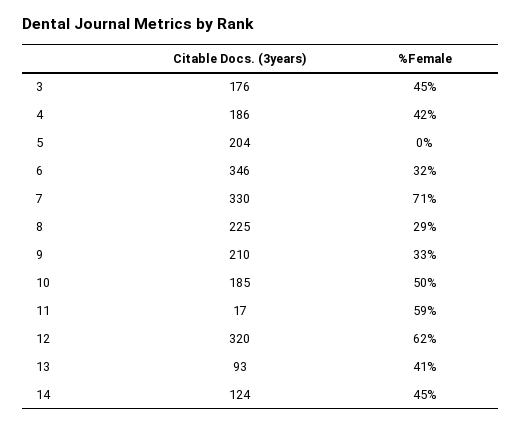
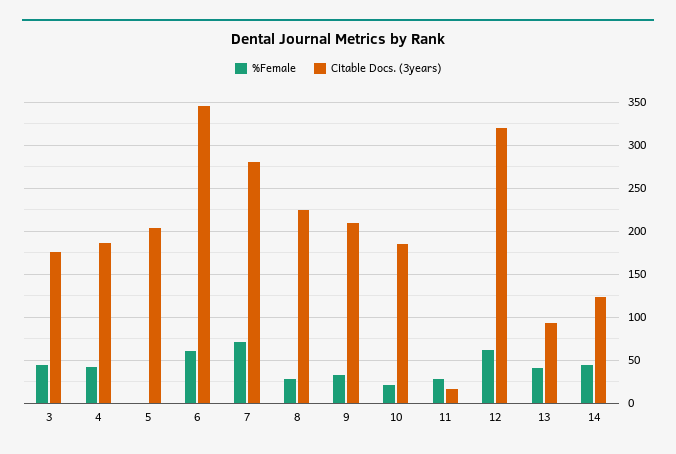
%Female, 6: 32 -> 60
Citable Docs. (3years), 7: 330 -> 280
%Female, 10: 50 -> 20
%Female, 11: 59 -> 30

